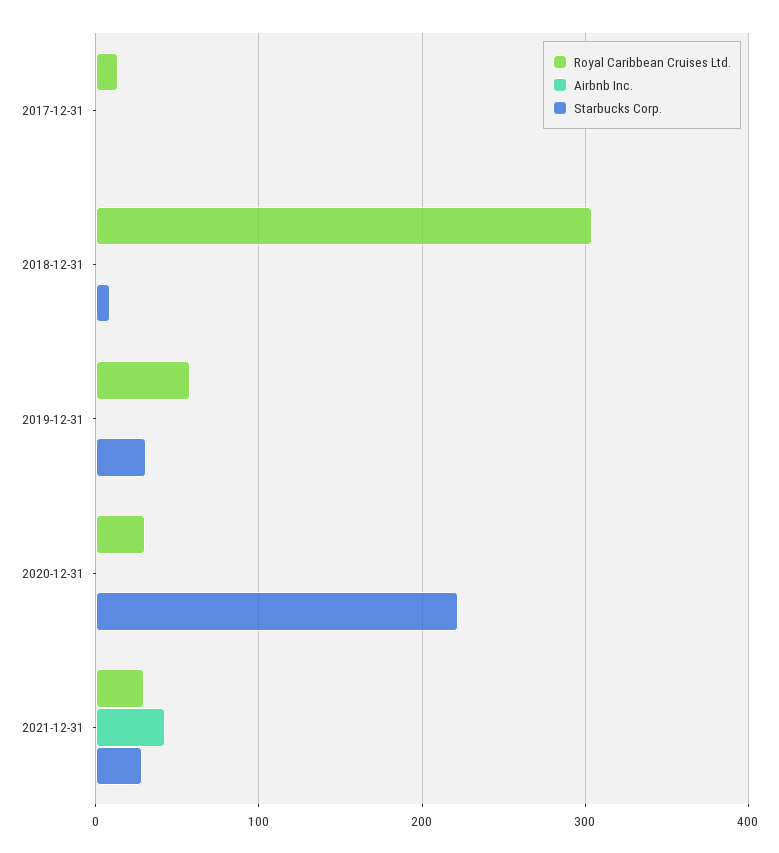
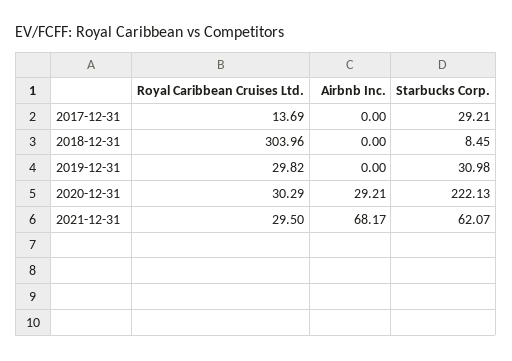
Starbucks Corp., 2017-12-31: 0 -> 29.21
Royal Caribbean Cruises Ltd., 2019-12-31: 60 -> 29.82
Airbnb Inc., 2020-12-31: 0 -> 29.21
Airbnb Inc., 2021-12-31: 40 -> 68.17
Starbucks Corp., 2021-12-31: 30 -> 62.07

